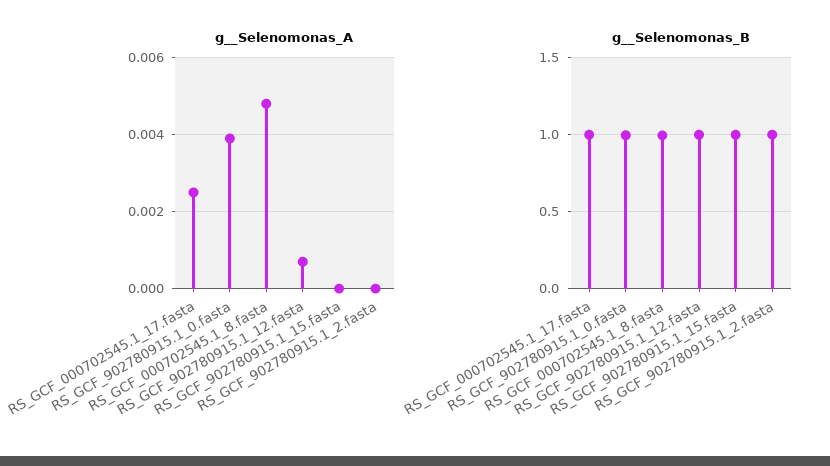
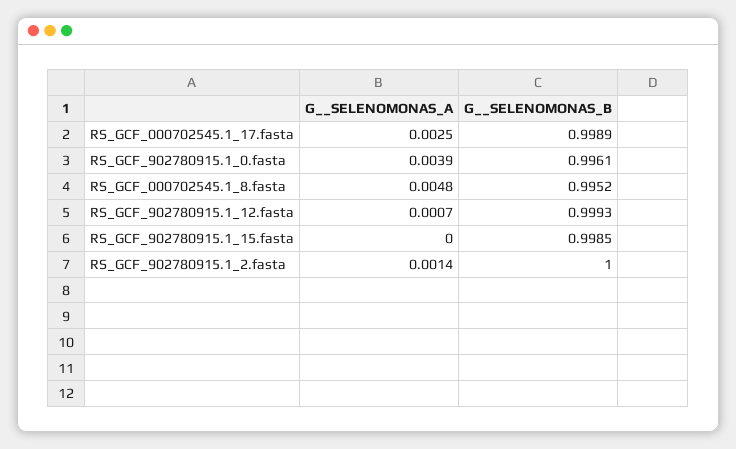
g__Selenomonas_A, RS_GCF_902780915.1_2.fasta: 0 -> 0.0014

